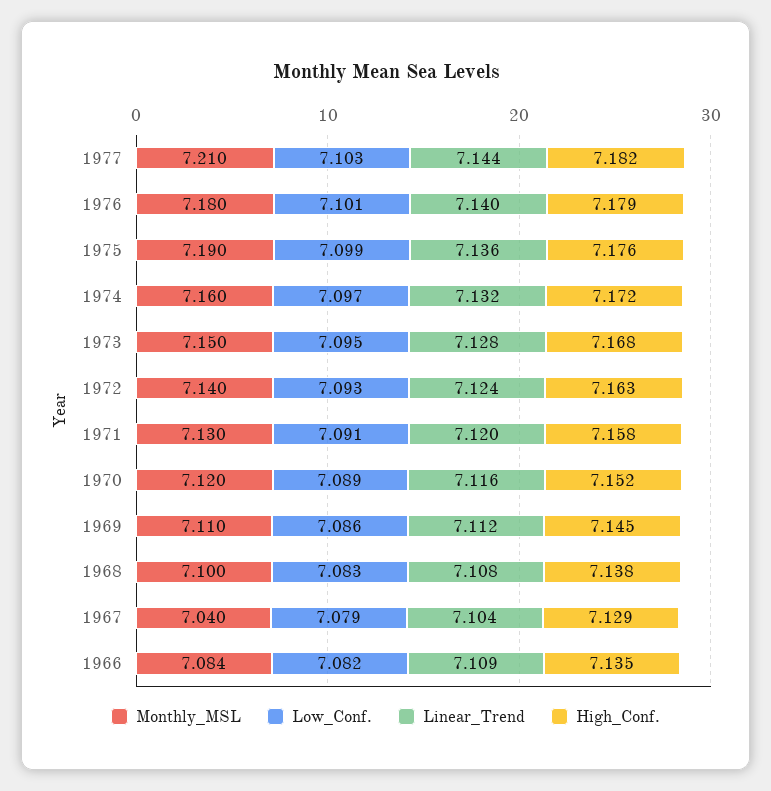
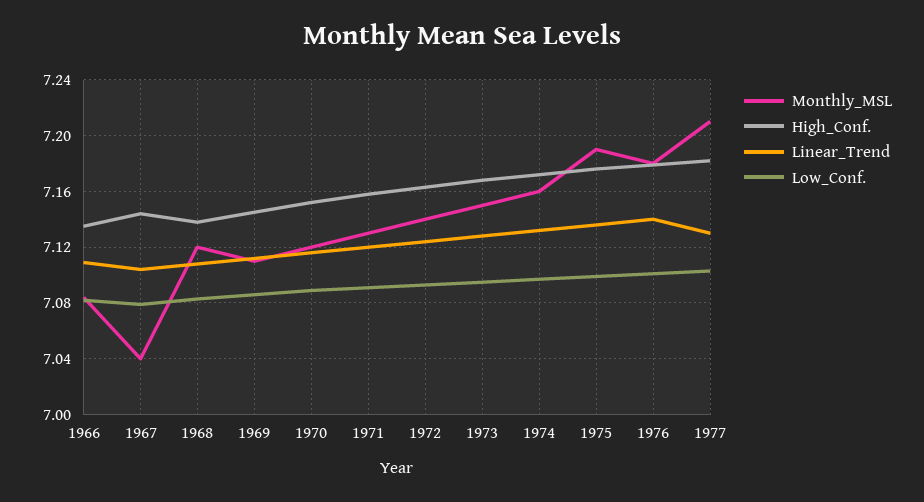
Linear_Trend, 1977: 7.144 -> 7.13
Monthly_MSL, 1968: 7.1 -> 7.12
High_Conf., 1967: 7.129 -> 7.145

